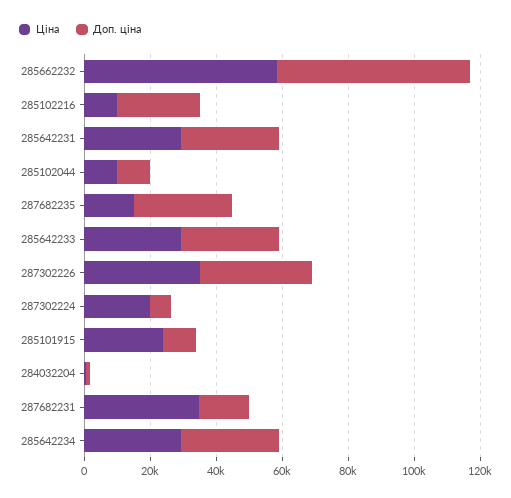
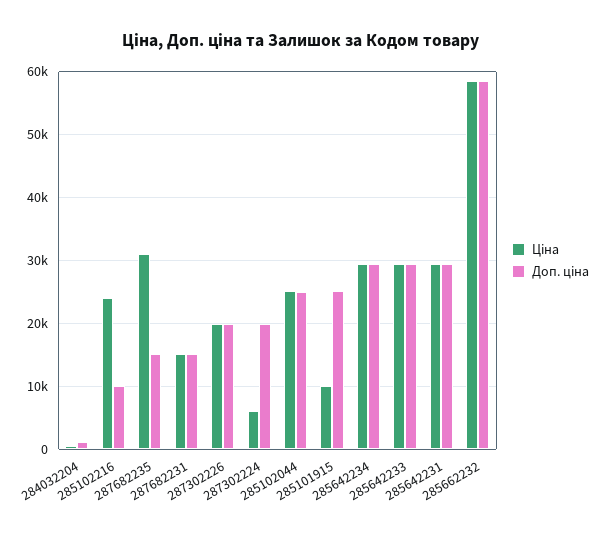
Ціна, 285102216: 10000 -> 24000
Доп. ціна, 285102216: 25000 -> 10000
Ціна, 285102044: 10000 -> 25000
Доп. ціна, 285102044: 10000 -> 25000
Ціна, 287682235: 15000 -> 31000
Доп. ціна, 287682235: 30000 -> 15000
Ціна, 287302226: 35000 -> 20000
Доп. ціна, 287302226: 35000 -> 20000
Ціна, 287302224: 20000 -> 6000
Доп. ціна, 287302224: 5000 -> 20000
Ціна, 285101915: 25000 -> 10000
Доп. ціна, 285101915: 10000 -> 25000
Ціна, 287682231: 35000 -> 15000

